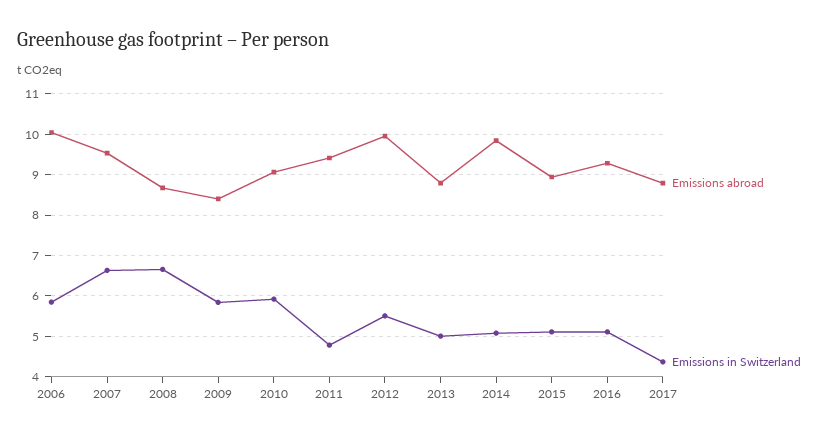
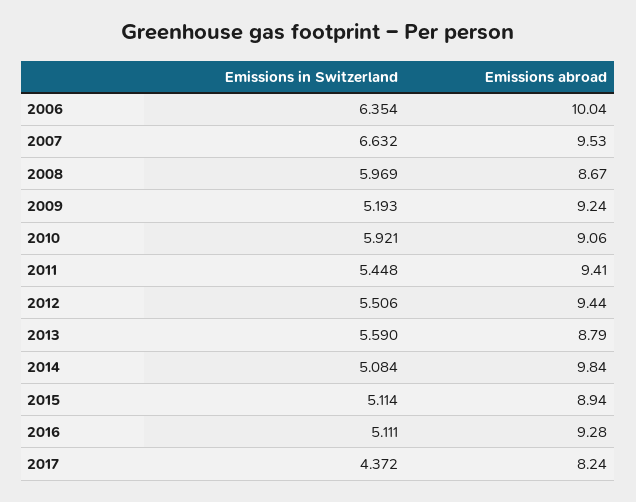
Emissions in Switzerland, 2006: 5.8 -> 6.354
Emissions in Switzerland, 2008: 6.6 -> 5.969
Emissions abroad, 2009: 8.4 -> 9.24
Emissions in Switzerland, 2009: 5.8 -> 5.193
Emissions in Switzerland, 2011: 4.8 -> 5.448
Emissions abroad, 2012: 10 -> 9.44
Emissions in Switzerland, 2013: 5 -> 5.59
Emissions abroad, 2017: 8.8 -> 8.24

